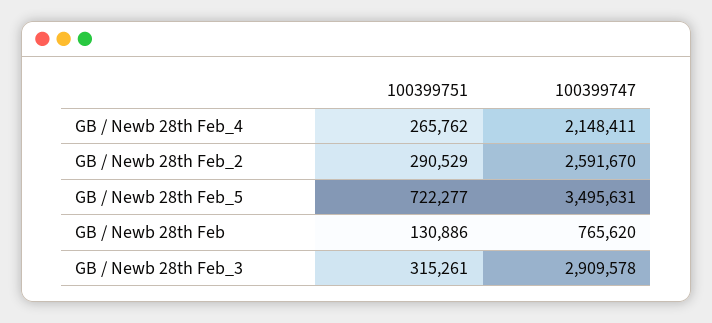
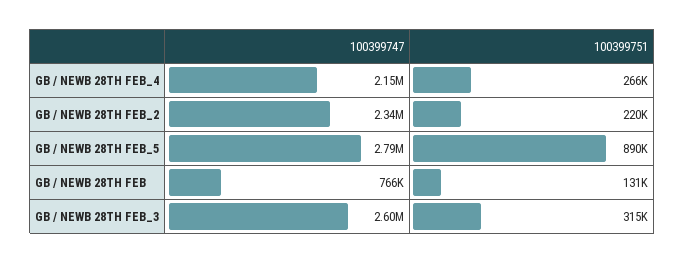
100399751, GB / Newb 28th Feb_2: 290529 -> 220000
100399747, GB / Newb 28th Feb_2: 2591670 -> 2340000
100399751, GB / Newb 28th Feb_5: 722277 -> 890000
100399747, GB / Newb 28th Feb_5: 3495631 -> 2790000
100399747, GB / Newb 28th Feb_3: 2909578 -> 2600000

